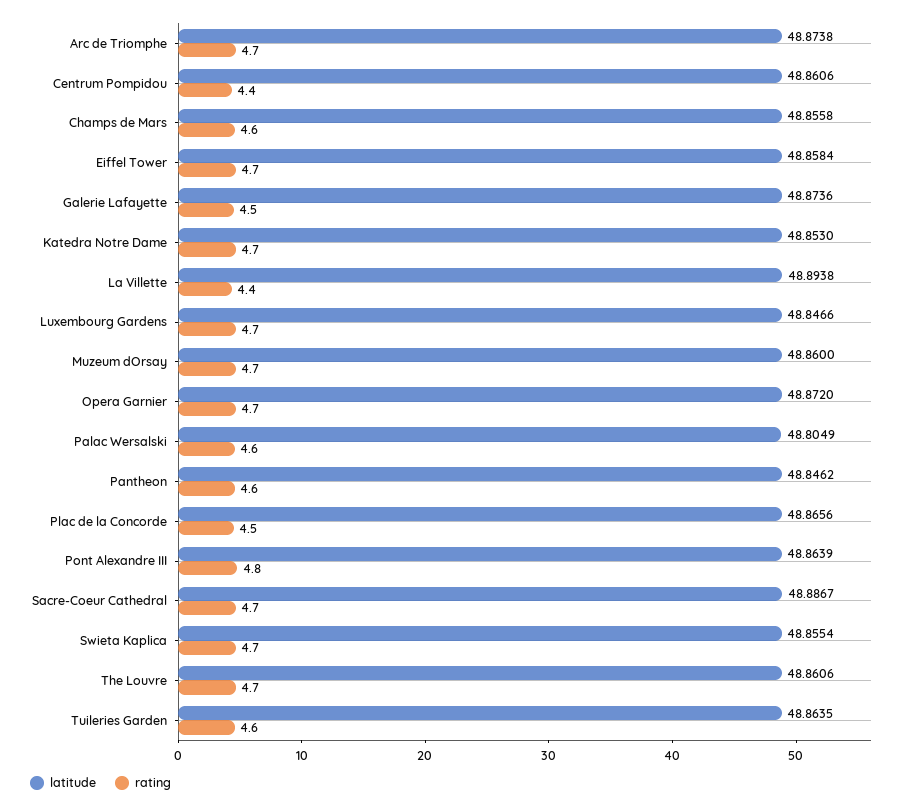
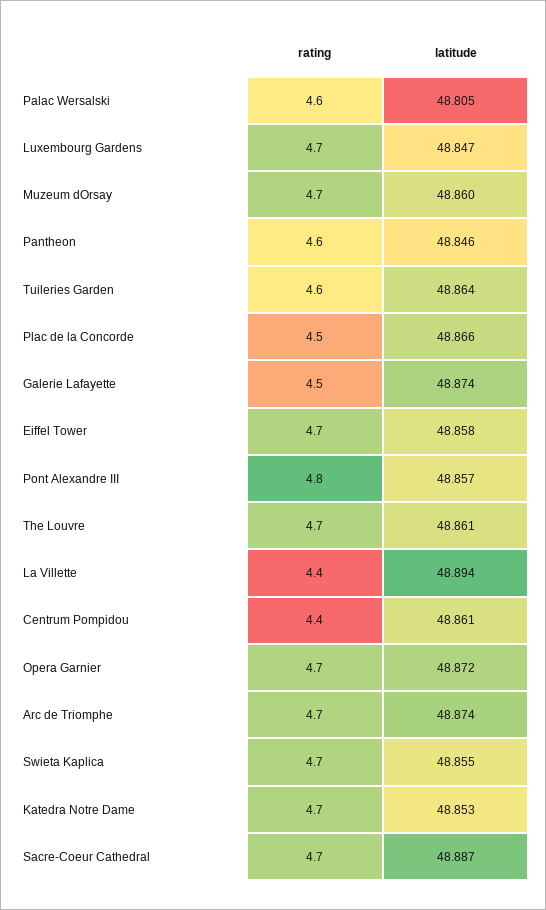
latitude, Champs de Mars: 48.8558 -> none
rating, Champs de Mars: 4.6 -> none
latitude, Pont Alexandre III: 48.8639 -> 48.857

